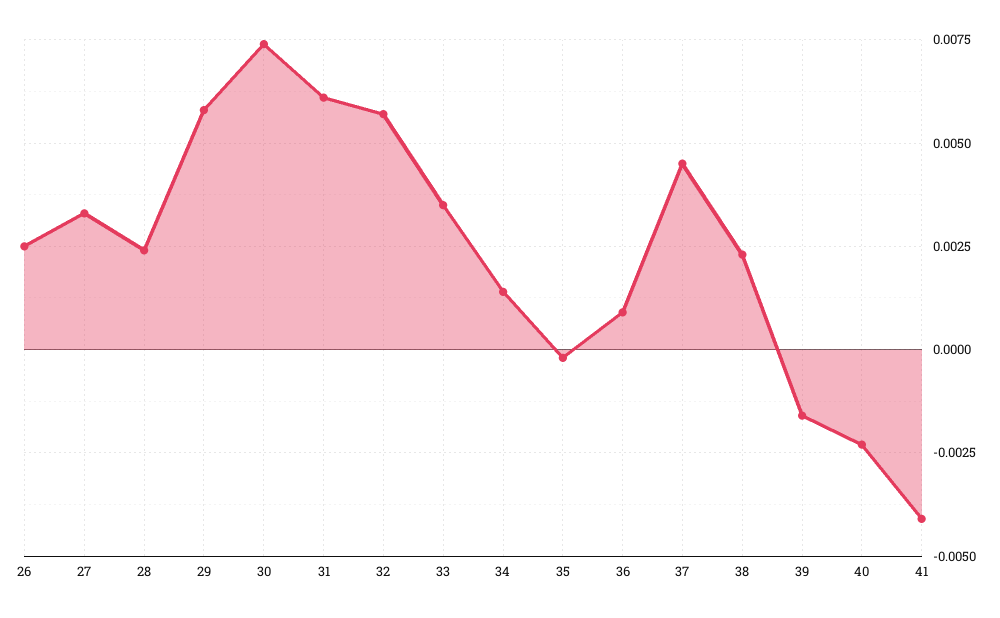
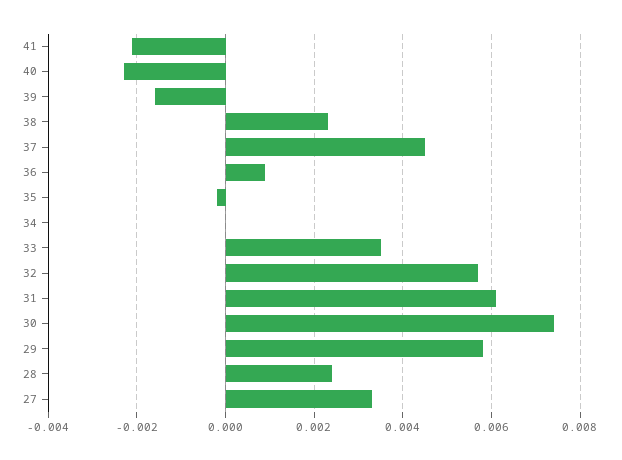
26: 0.0025 -> none
34: 0.0015 -> 0
41: -0.004 -> -0.002

